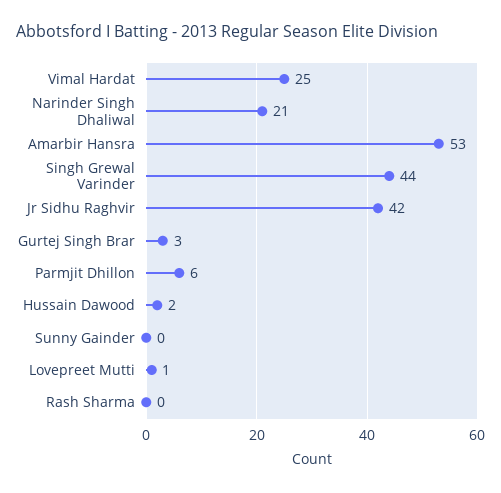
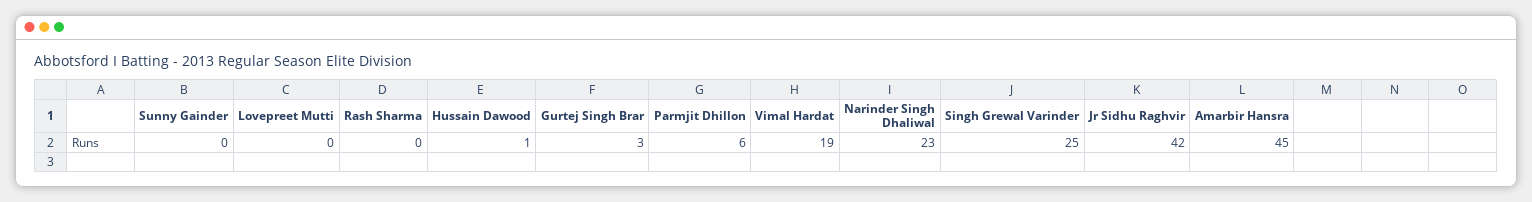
Vimal Hardat: 25 -> 19
Narinder Singh Dhaliwal: 21 -> 23
Amarbir Hansra: 53 -> 45
Singh Grewal Varinder: 44 -> 25
Hussain Dawood: 2 -> 1
Lovepreet Mutti: 1 -> 0

